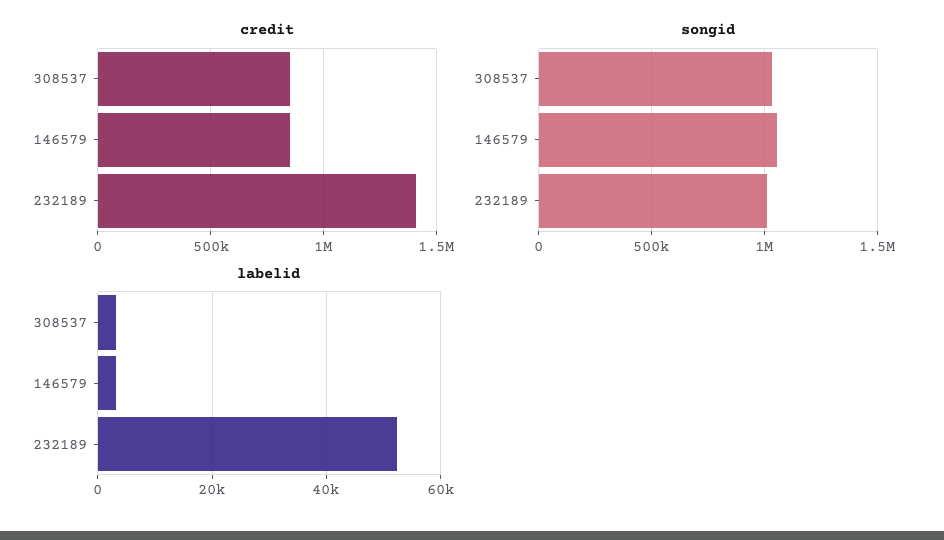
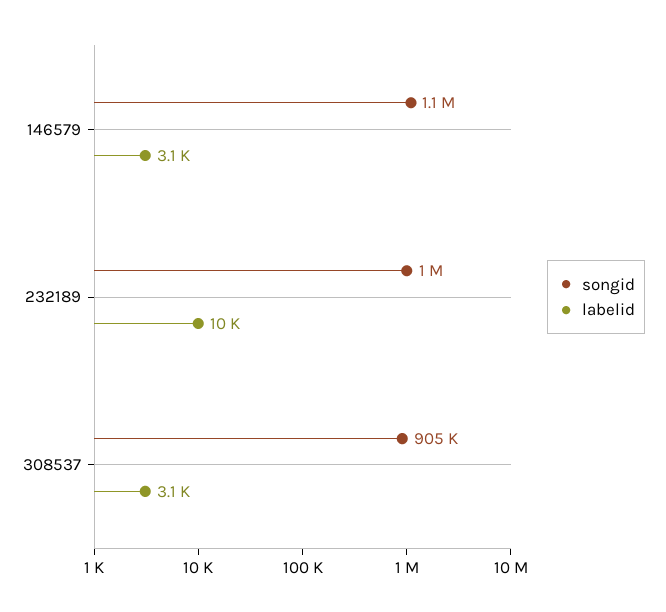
credit, 308537: 850000 -> none
credit, 146579: 850000 -> none
credit, 232189: 1400000 -> none
songid, 308537: 1050000 -> 905000
labelid, 232189: 52000 -> 10000

